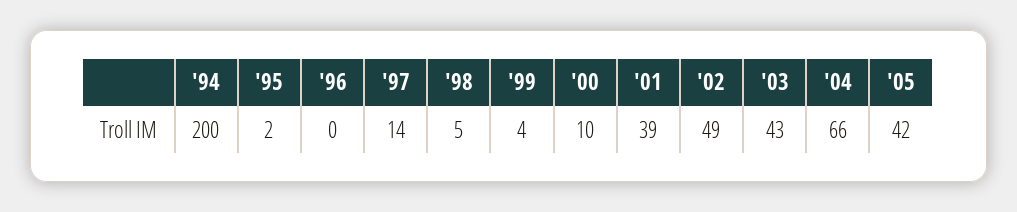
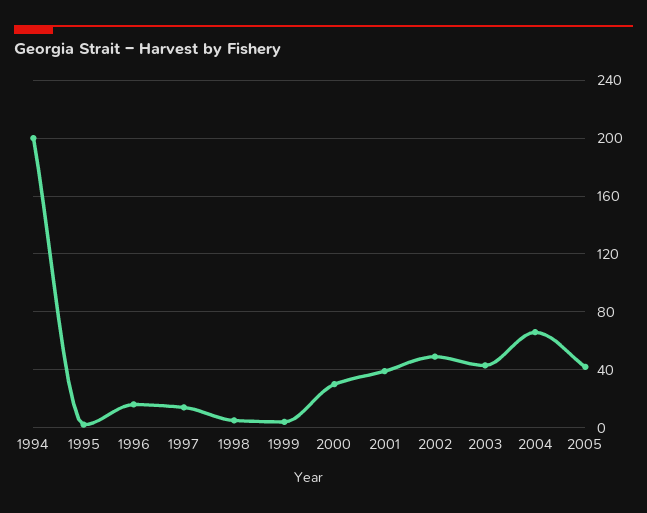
'96: 0 -> 15
'00: 10 -> 30

